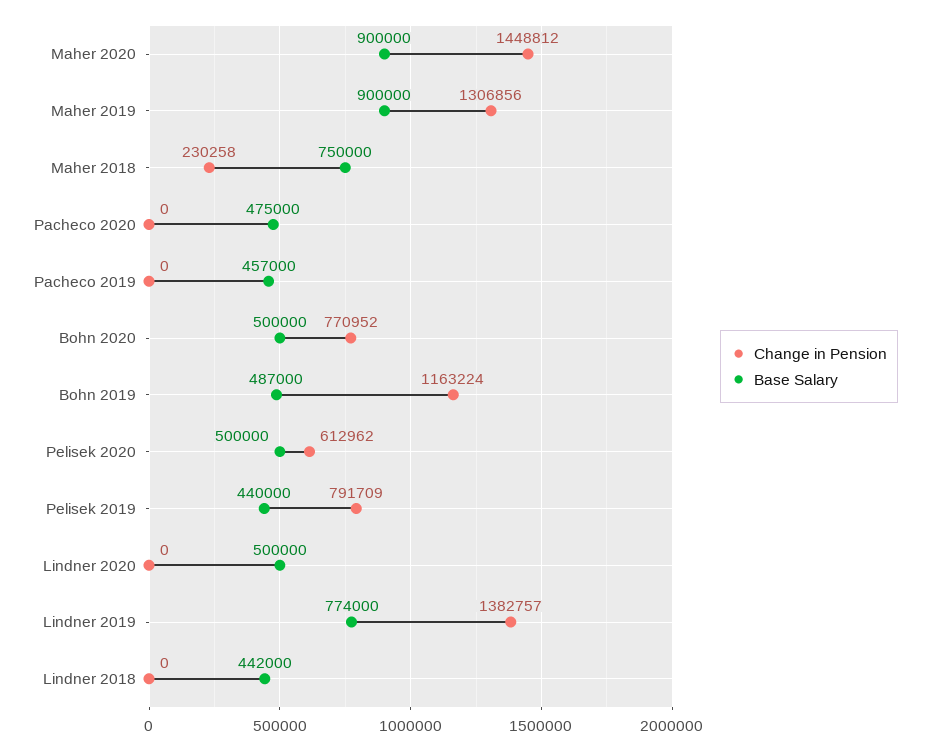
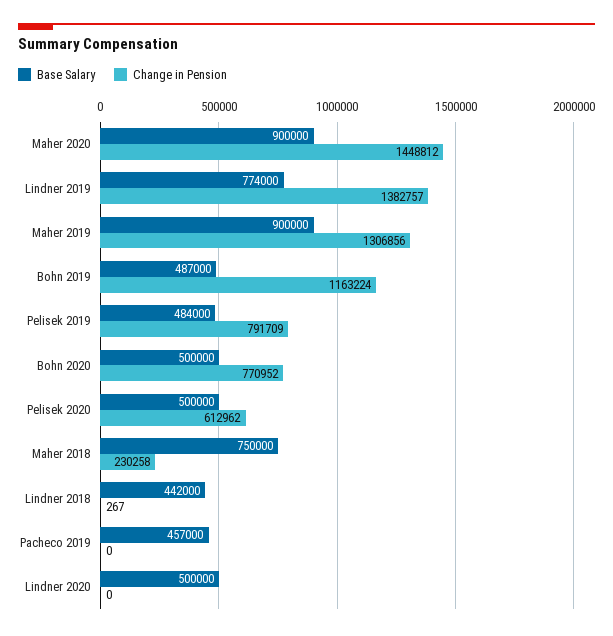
Change in Pension, Pacheco 2020: 0 -> none
Base Salary, Pacheco 2020: 475000 -> none
Base Salary, Pelisek 2019: 440000 -> 484000
Change in Pension, Lindner 2018: 0 -> 267

